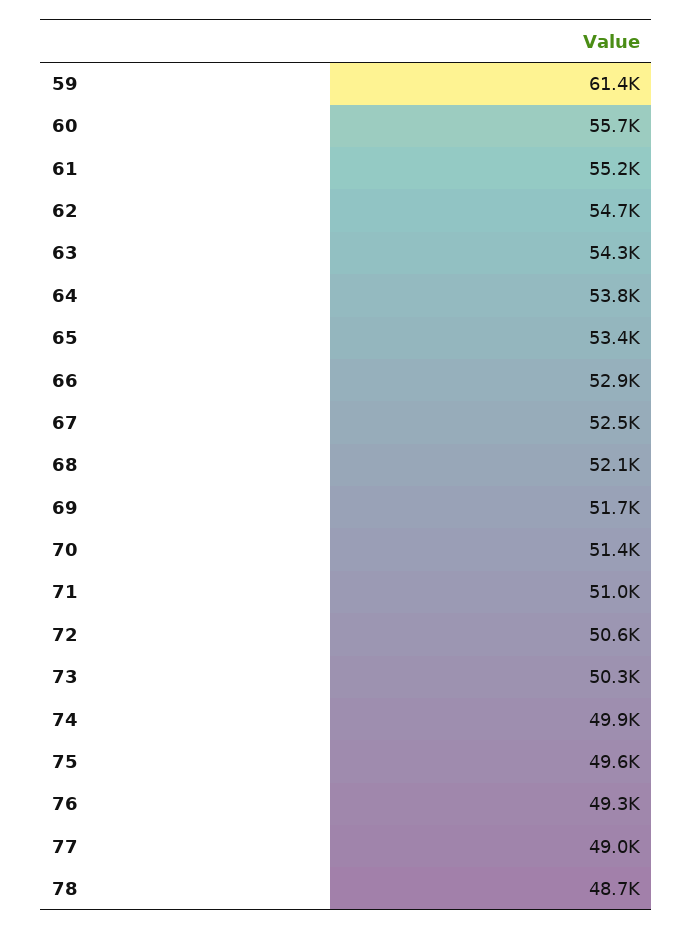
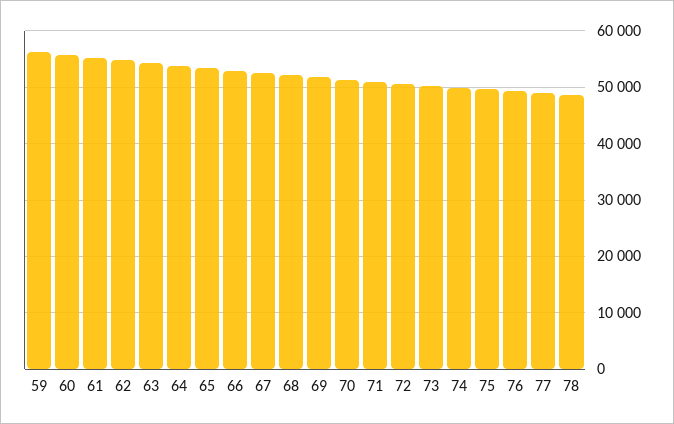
59: 61400 -> 56000

